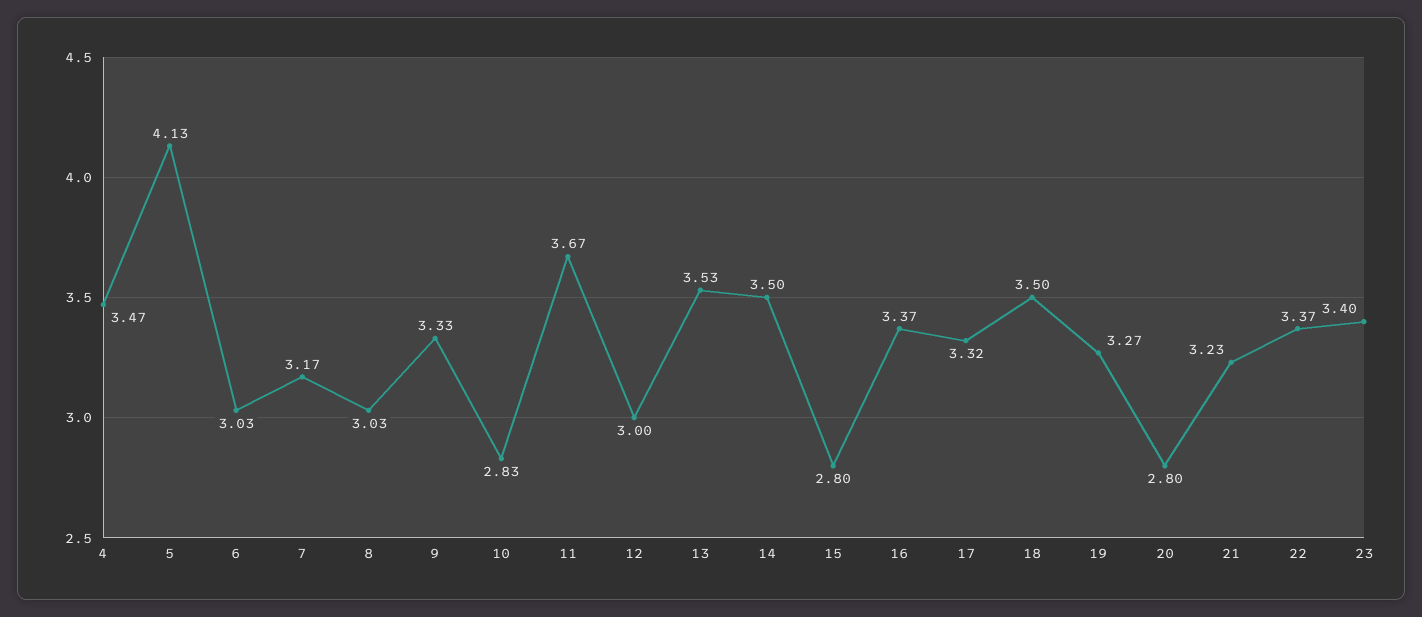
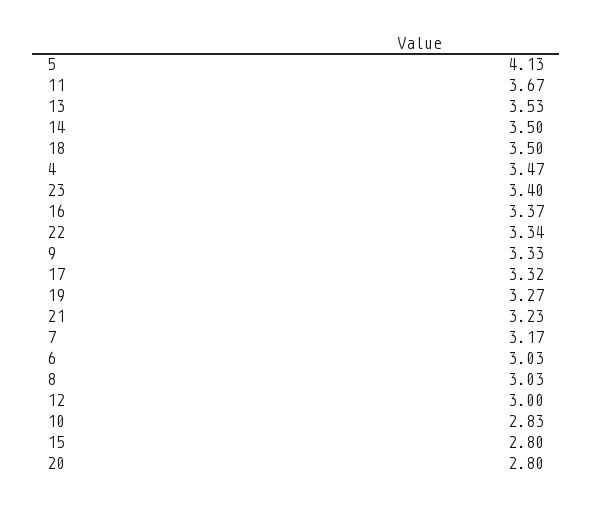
22: 3.37 -> 3.34

